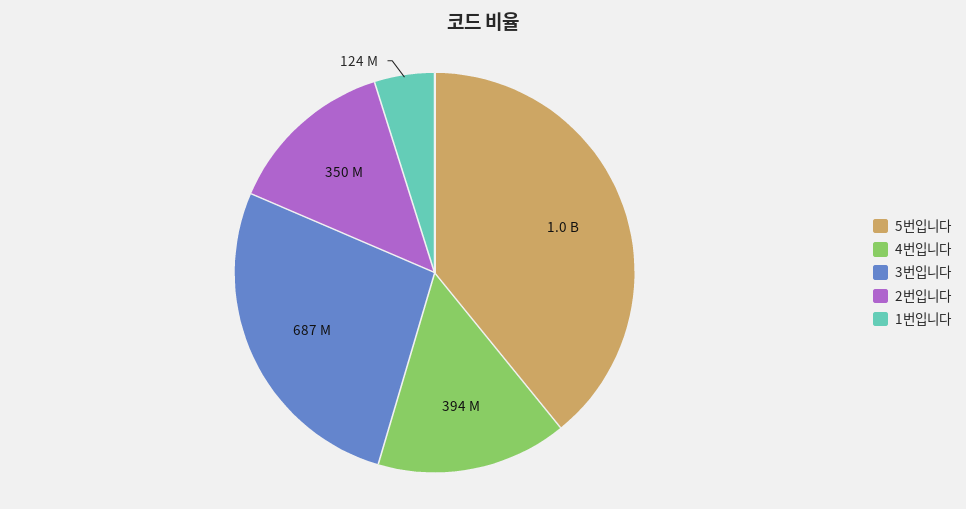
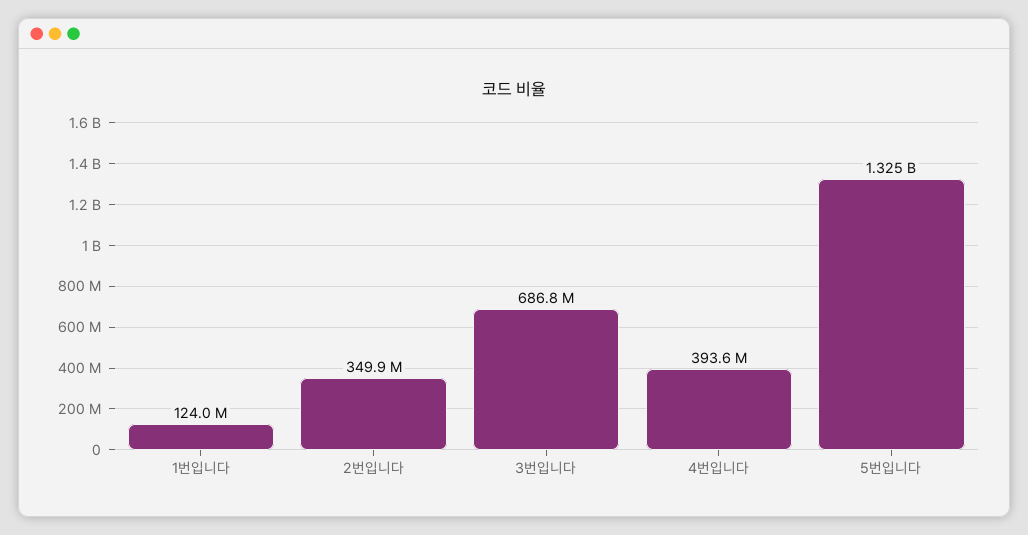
5번입니다: 1000000000 -> 1325000000

